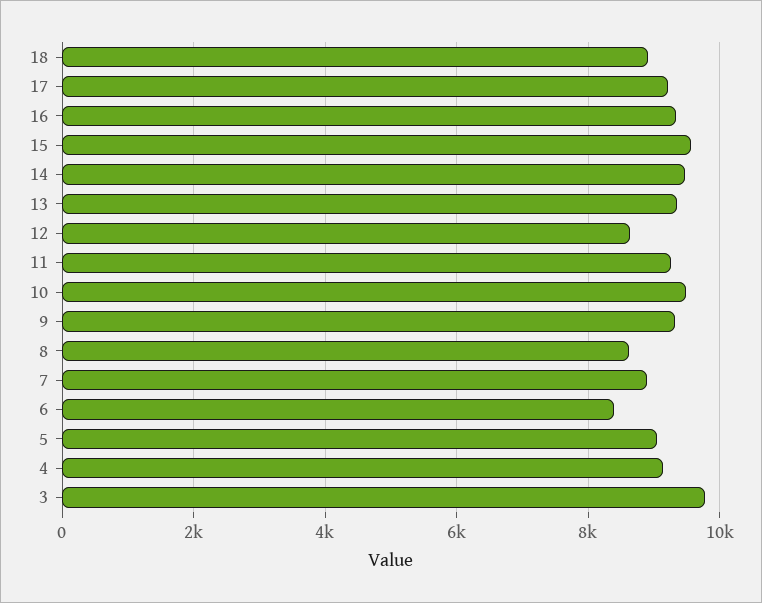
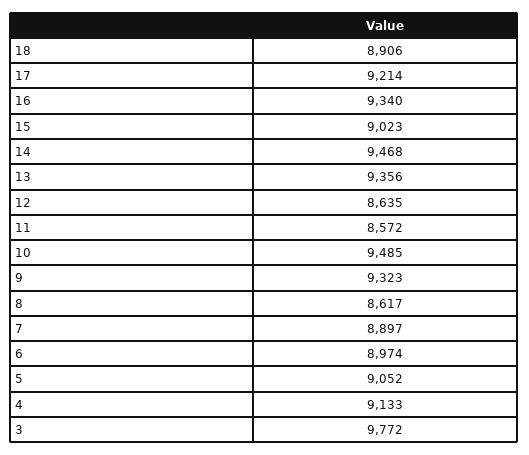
15: 9600 -> 9023
11: 9200 -> 8572
6: 8400 -> 8974

